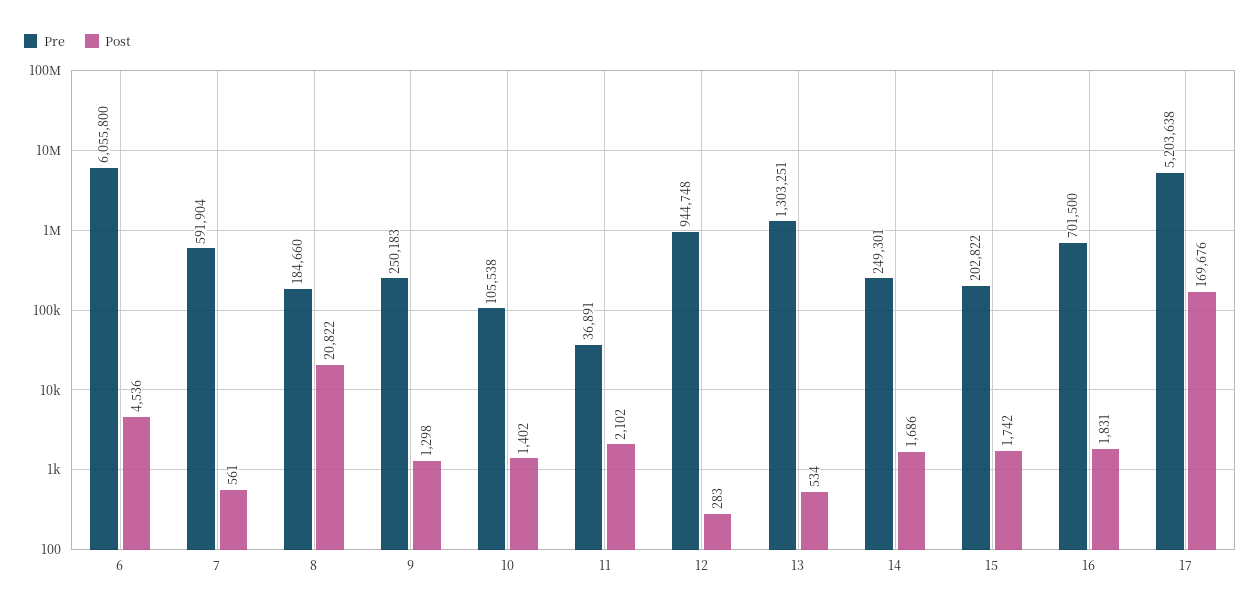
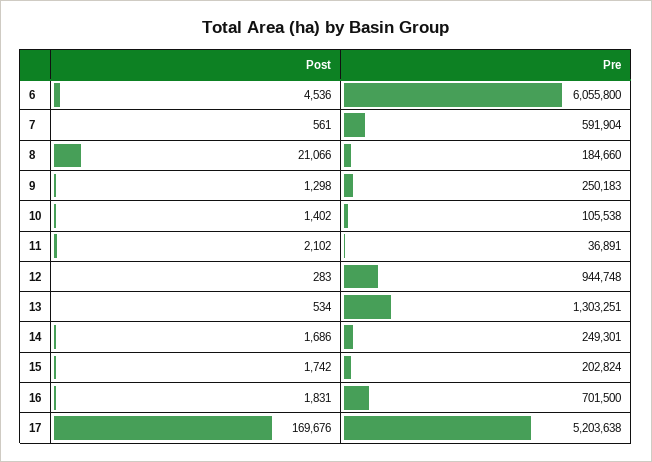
Post, 8: 20822 -> 21066
Pre, 15: 202822 -> 202824

